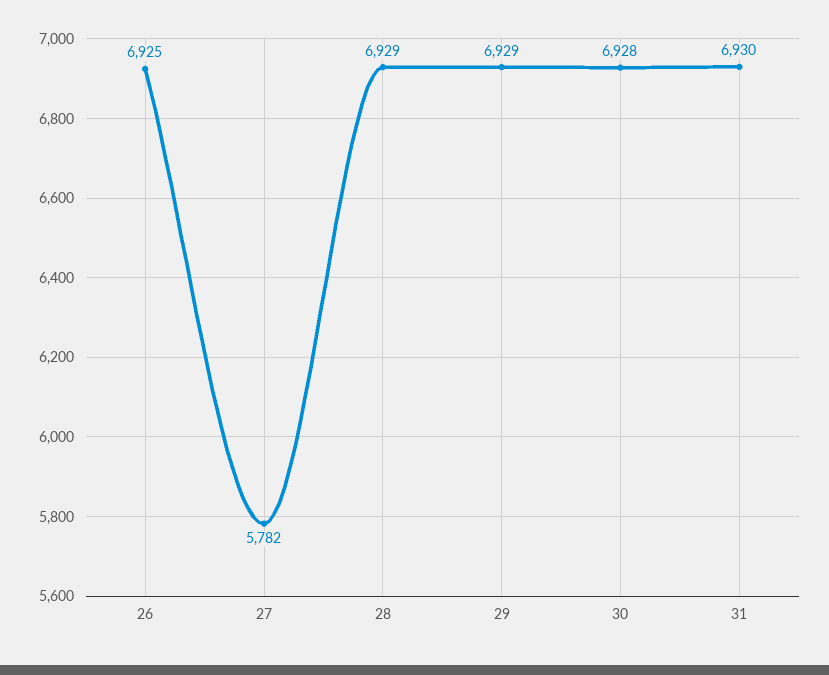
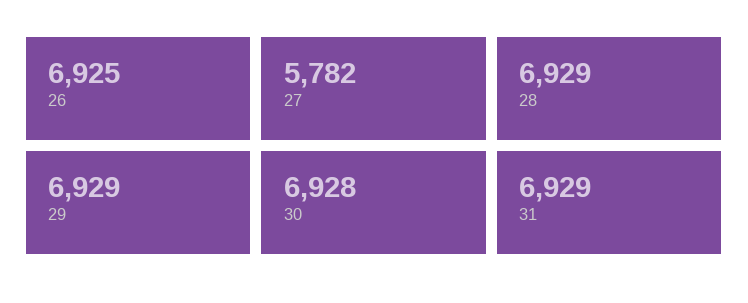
31: 6930 -> 6929

